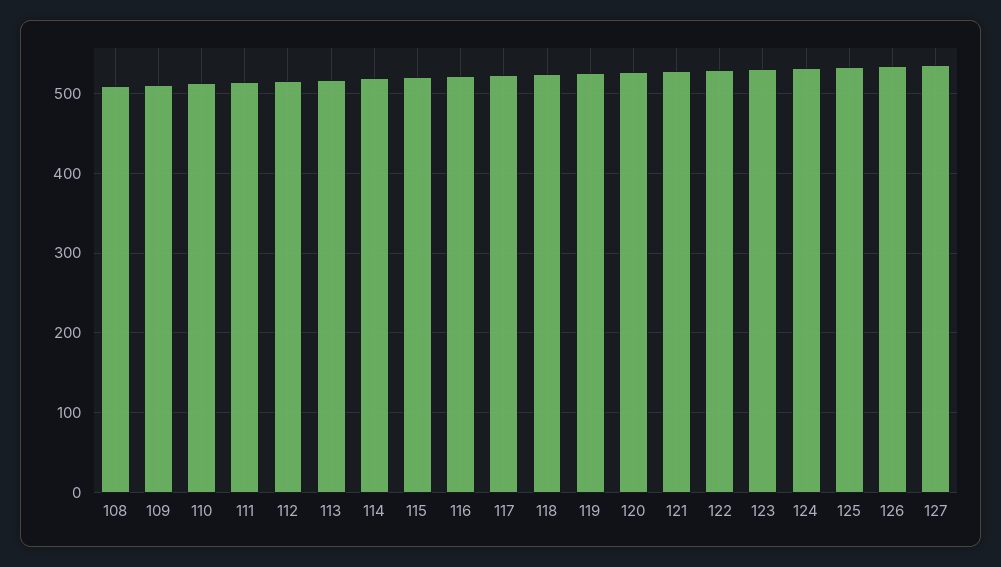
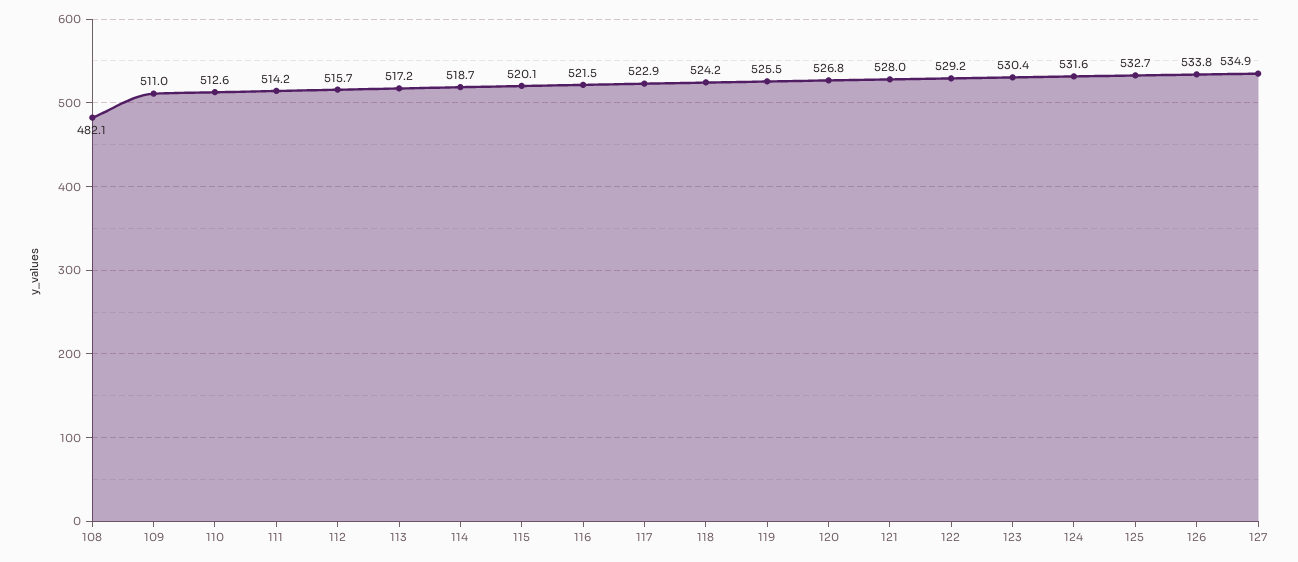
108: 510 -> 482.1

